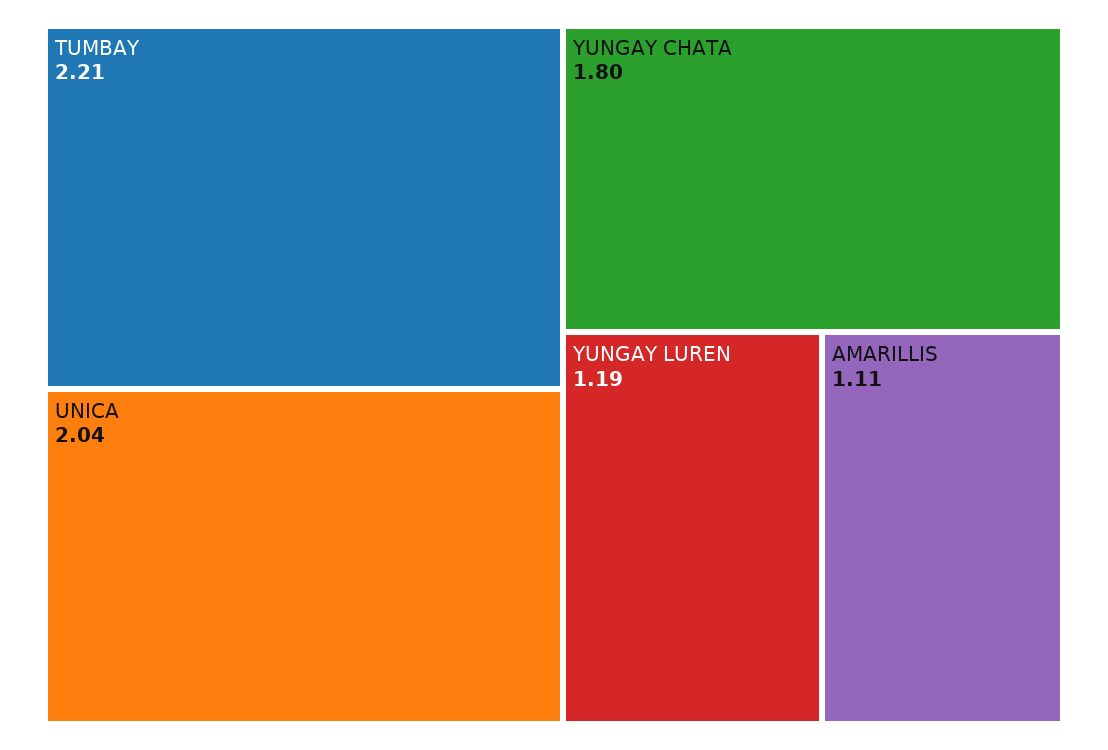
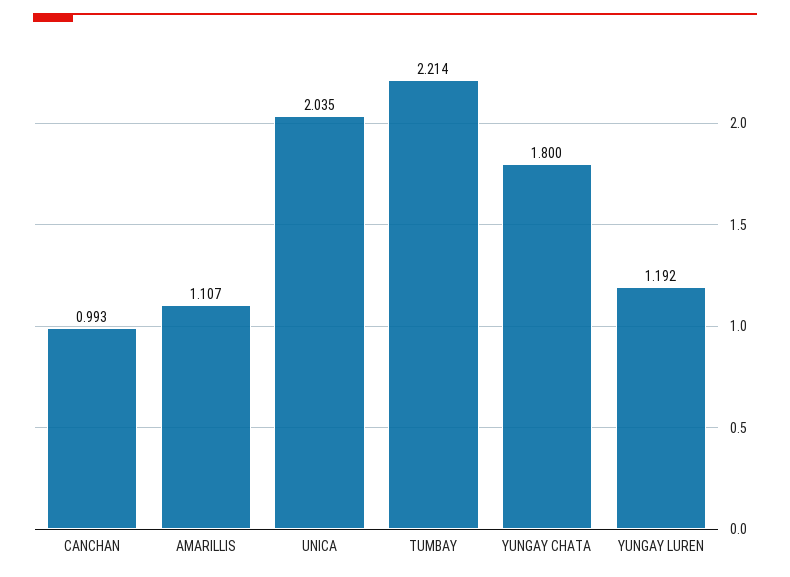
CANCHAN: none -> 0.993

